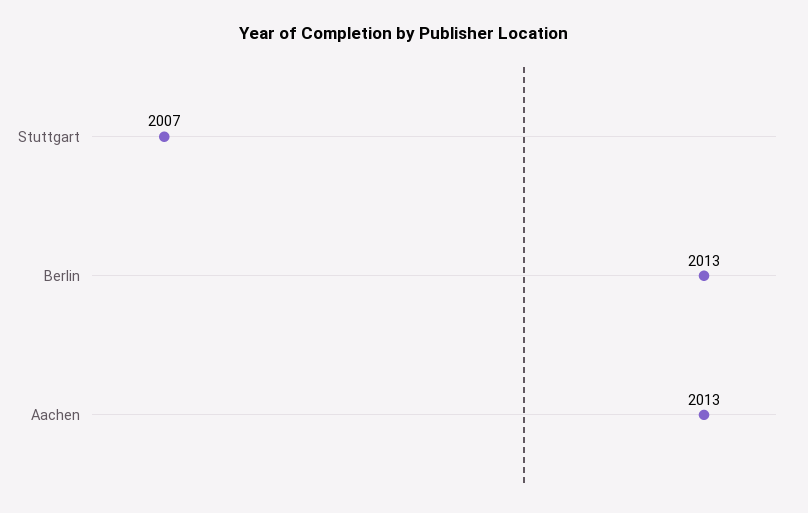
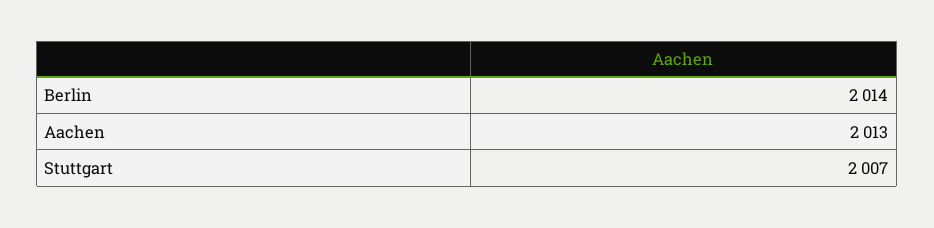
Berlin: 2013 -> 2014

